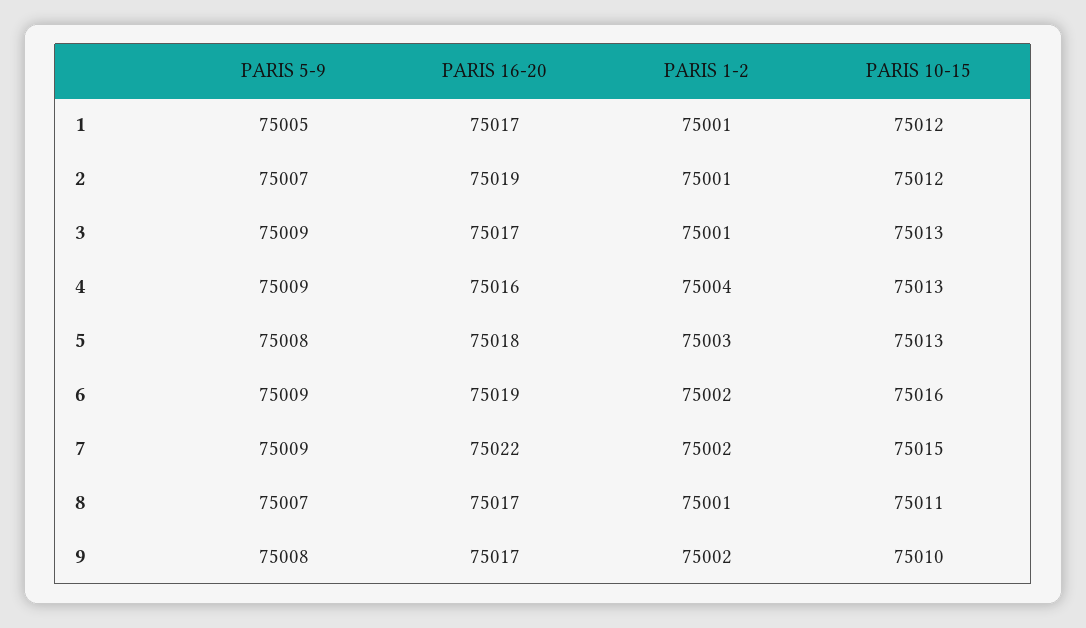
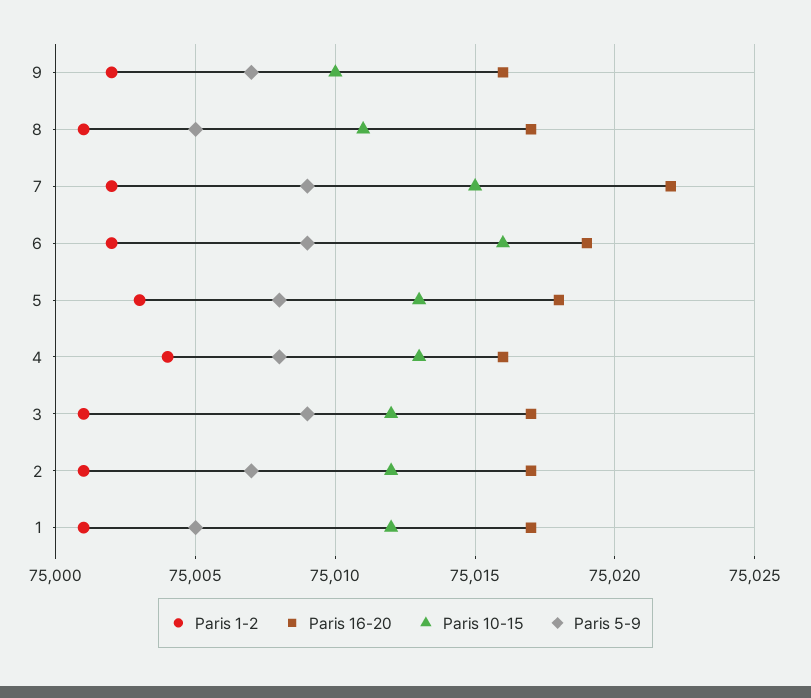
PARIS 16-20, 2: 75019 -> 75017
PARIS 10-15, 3: 75013 -> 75012
PARIS 5-9, 4: 75009 -> 75008
PARIS 5-9, 8: 75007 -> 75005
PARIS 5-9, 9: 75008 -> 75007
PARIS 16-20, 9: 75017 -> 75016

